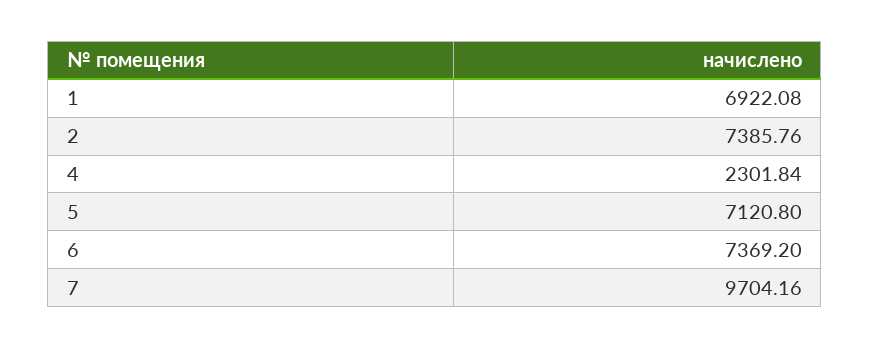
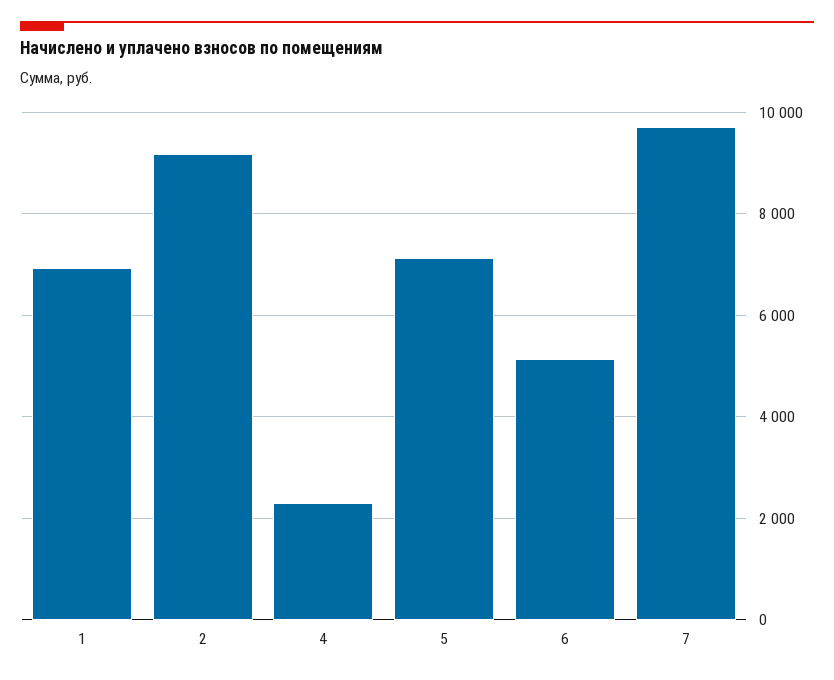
2: 7385.76 -> 9200
6: 7369.2 -> 5200

